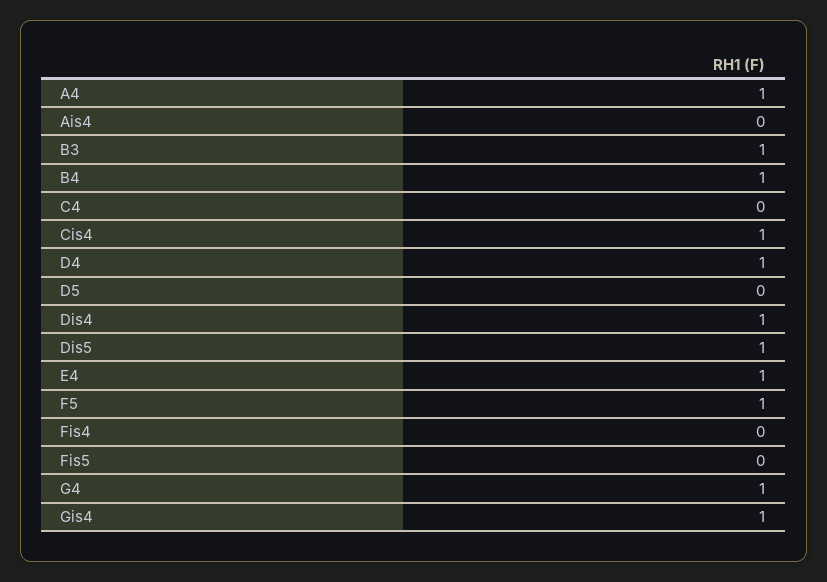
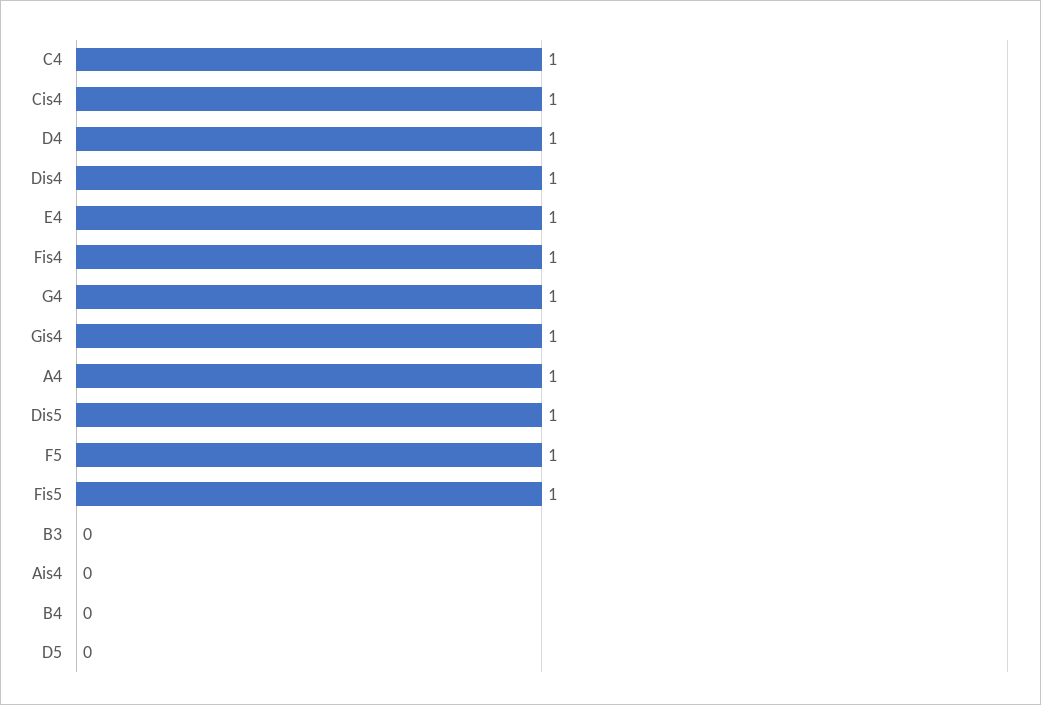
B3: 1 -> 0
B4: 1 -> 0
C4: 0 -> 1
Fis4: 0 -> 1
Fis5: 0 -> 1

